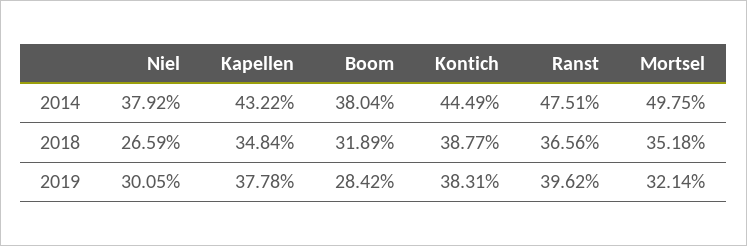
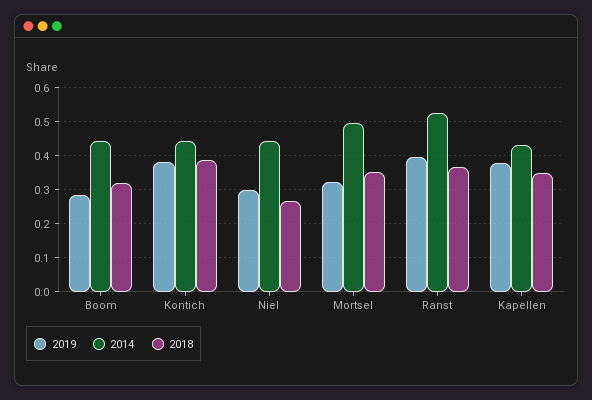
2014, Niel: 0.3792 -> 0.44
2014, Boom: 0.3804 -> 0.44
2014, Ranst: 0.4751 -> 0.52

